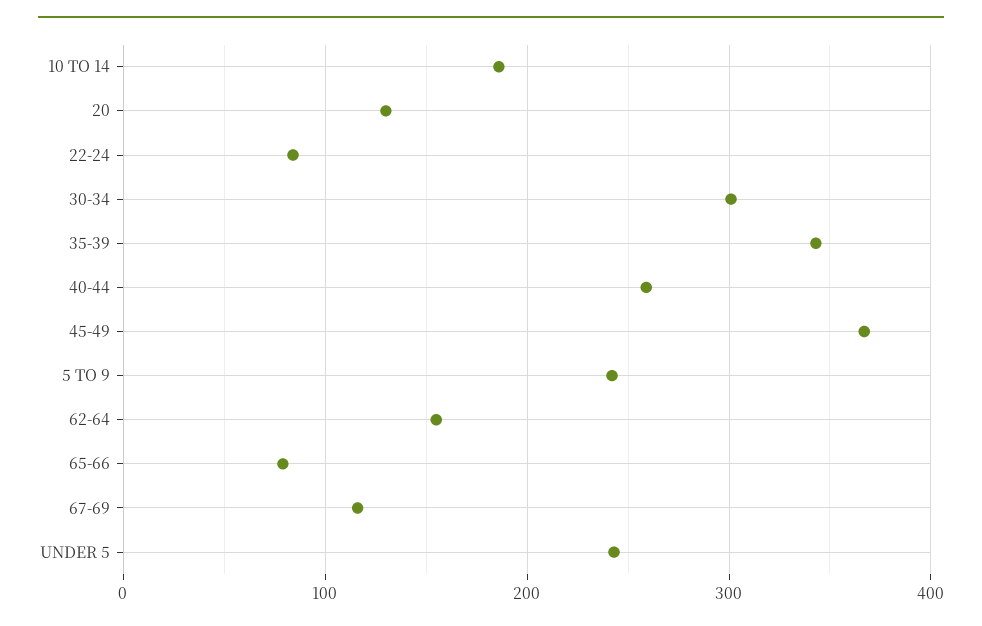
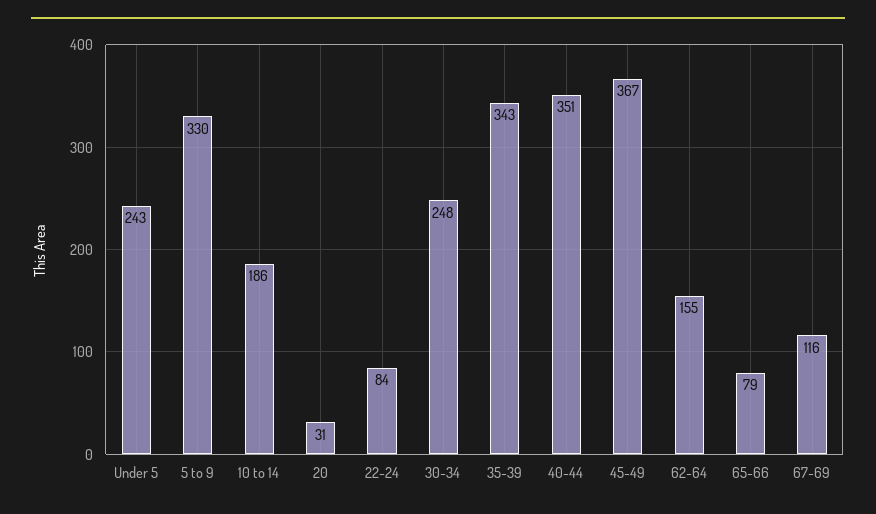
20: 130 -> 31
30-34: 300 -> 248
40-44: 260 -> 351
5 TO 9: 240 -> 330

